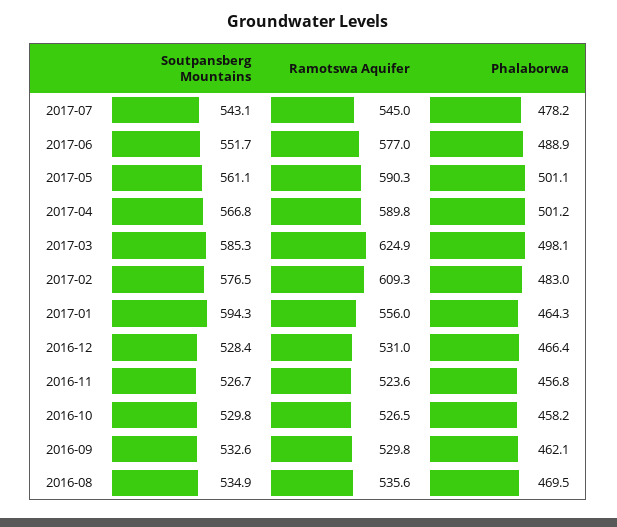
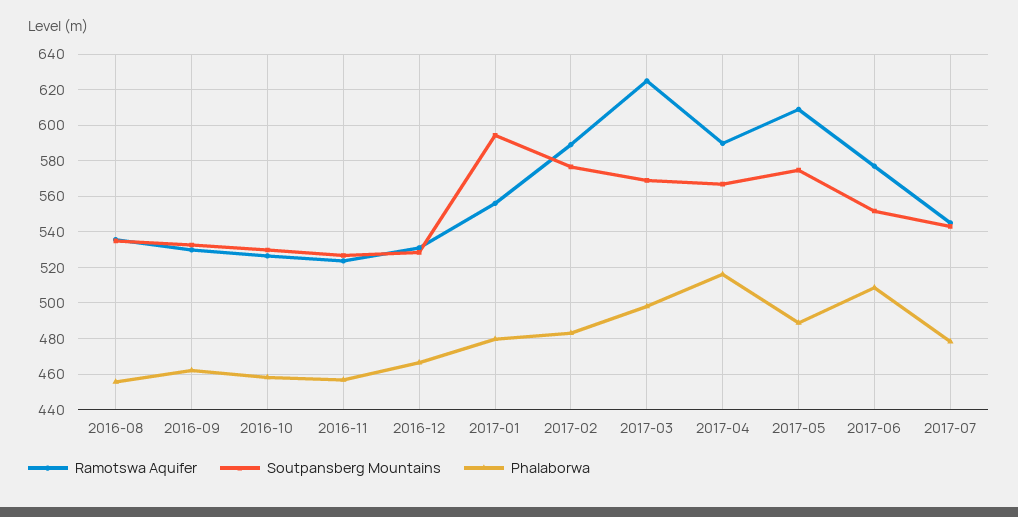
Phalaborwa, 2017-06: 488.9 -> 510
Soutpansberg Mountains, 2017-05: 561.1 -> 575
Ramotswa Aquifer, 2017-05: 590.3 -> 610
Phalaborwa, 2017-05: 501.1 -> 490
Phalaborwa, 2017-04: 501.2 -> 515
Soutpansberg Mountains, 2017-03: 585.3 -> 570
Ramotswa Aquifer, 2017-02: 609.3 -> 590
Phalaborwa, 2017-01: 464.3 -> 480
Phalaborwa, 2016-08: 469.5 -> 455

